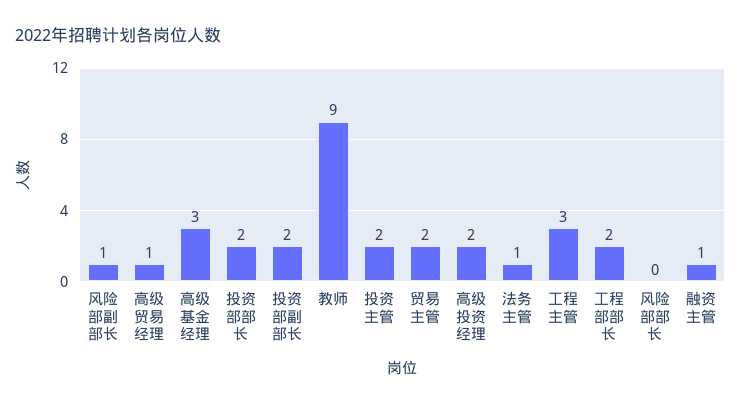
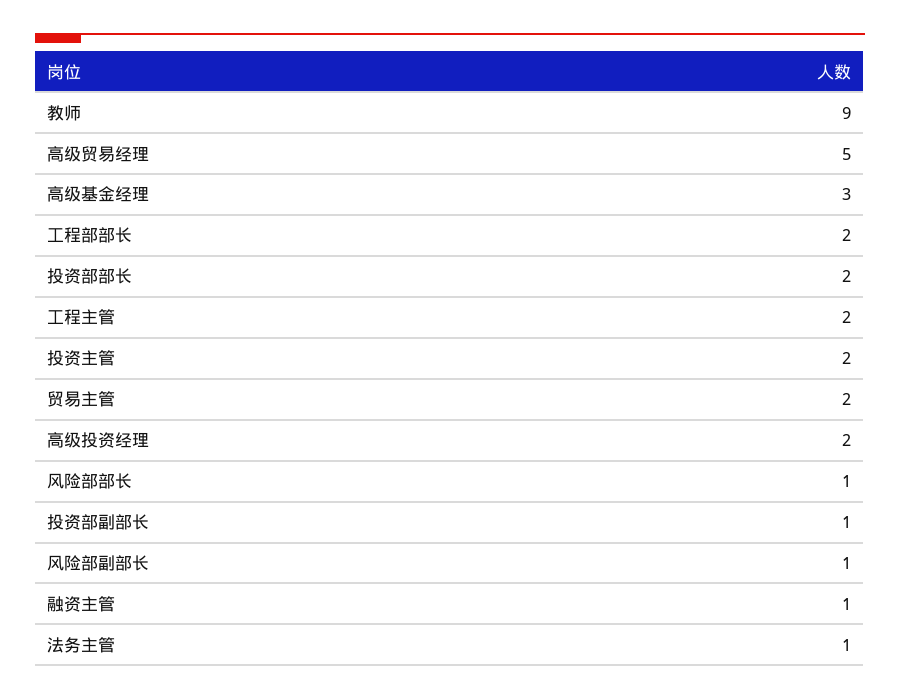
高级贸易经理: 1 -> 5
投资部副部长: 2 -> 1
工程主管: 3 -> 2
风险部部长: 0 -> 1

